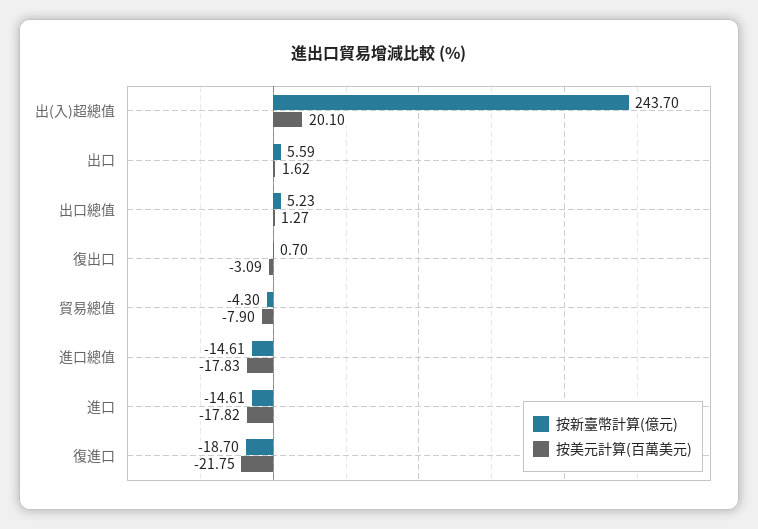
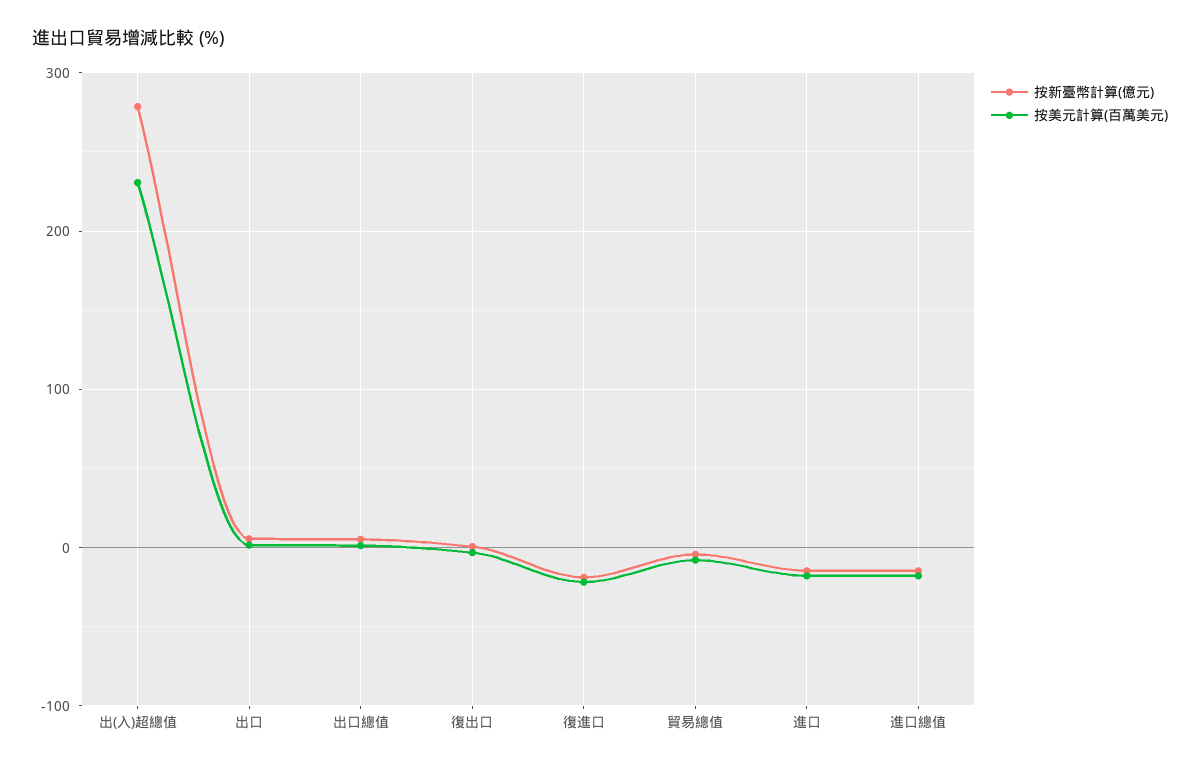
按新臺幣計算(億元), 出(入)超總值: 243.7 -> 280
按美元計算(百萬美元), 出(入)超總值: 20.1 -> 230

